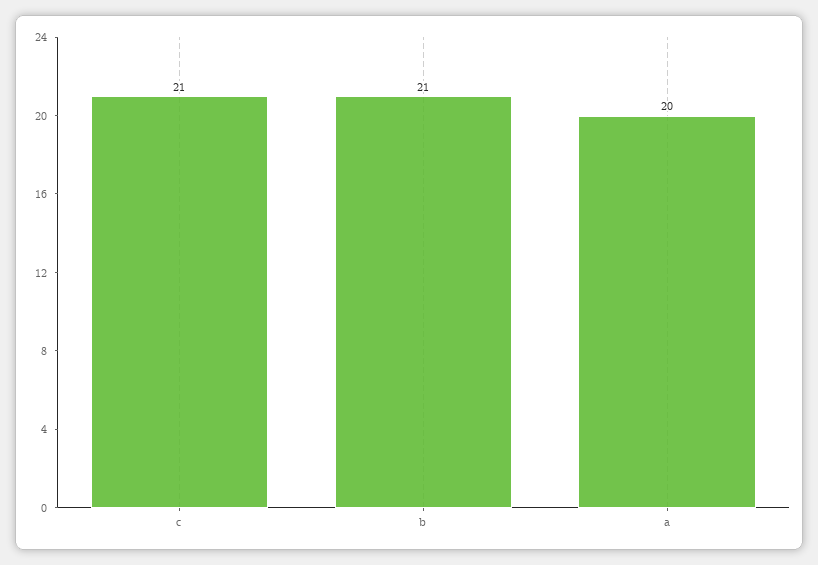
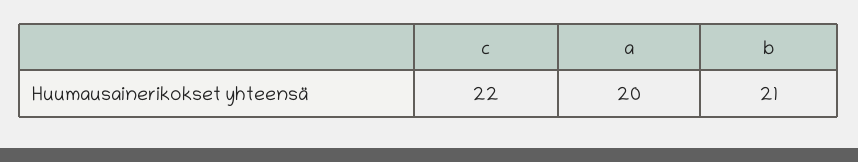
c: 21 -> 22

